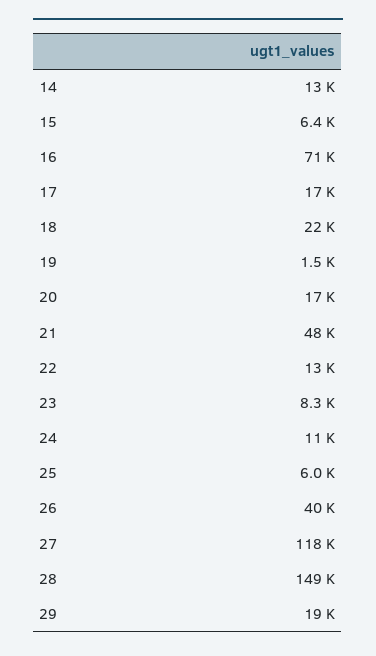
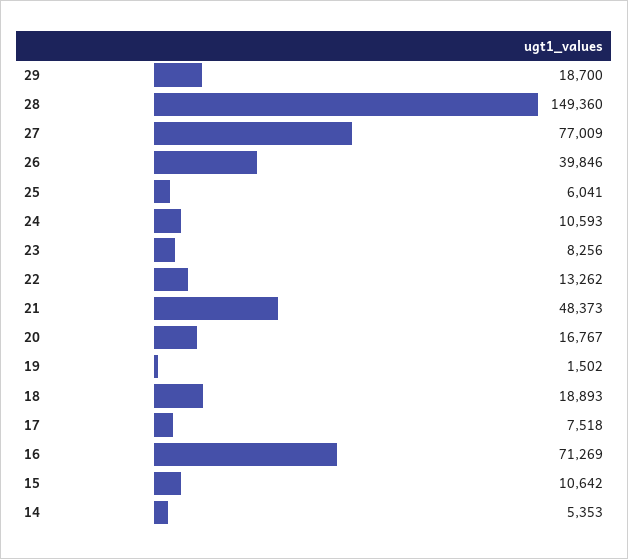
14: 13000 -> 5353
15: 6400 -> 10642
17: 17000 -> 7518
18: 22000 -> 18893
27: 118000 -> 77009

